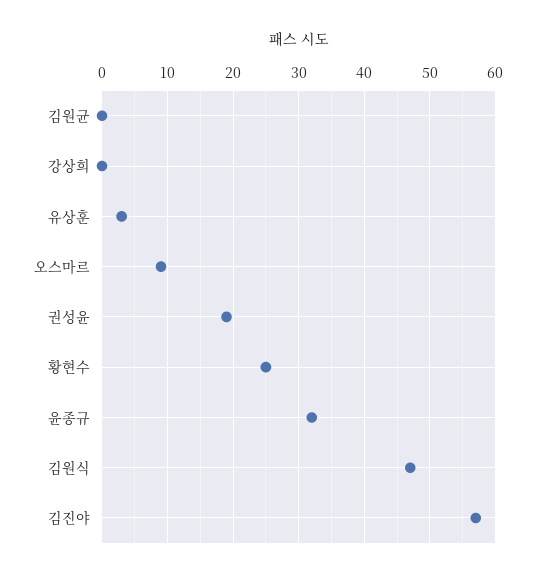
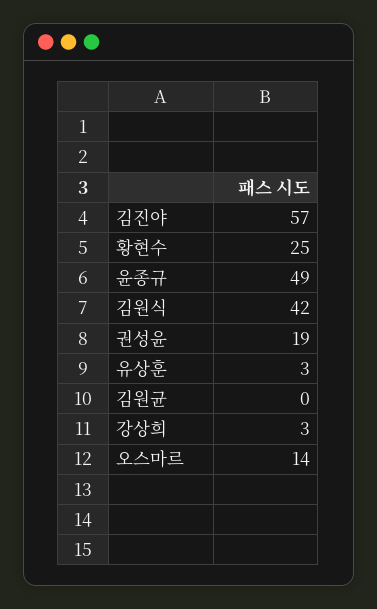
강상희: 0 -> 3
오스마르: 9 -> 14
윤종규: 32 -> 49
김원식: 47 -> 42

